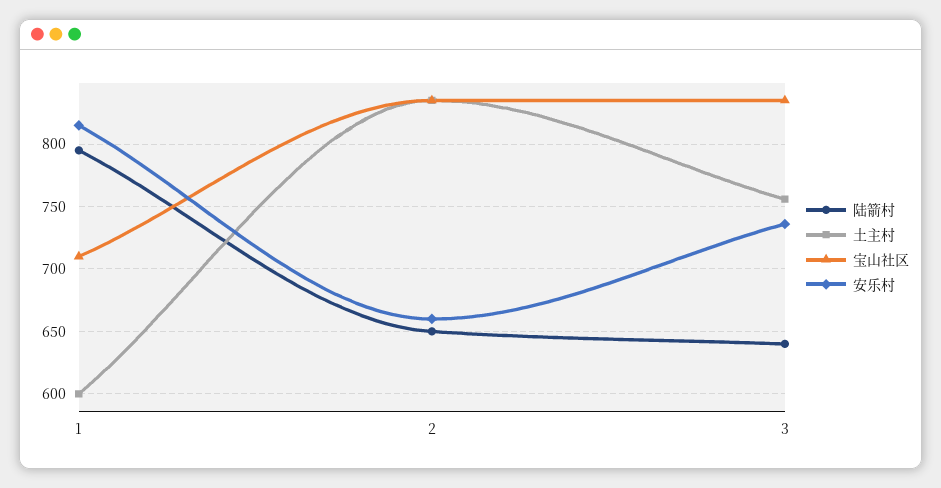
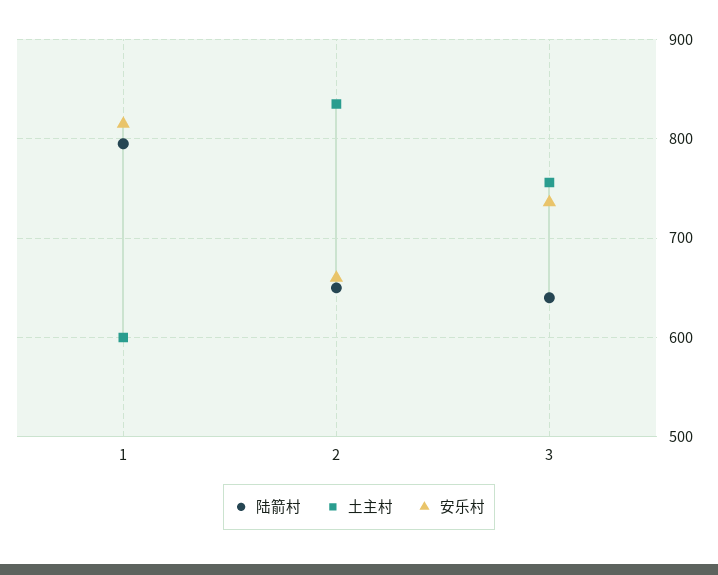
宝山社区, 1: 710 -> none
宝山社区, 2: 835 -> none
宝山社区, 3: 835 -> none

